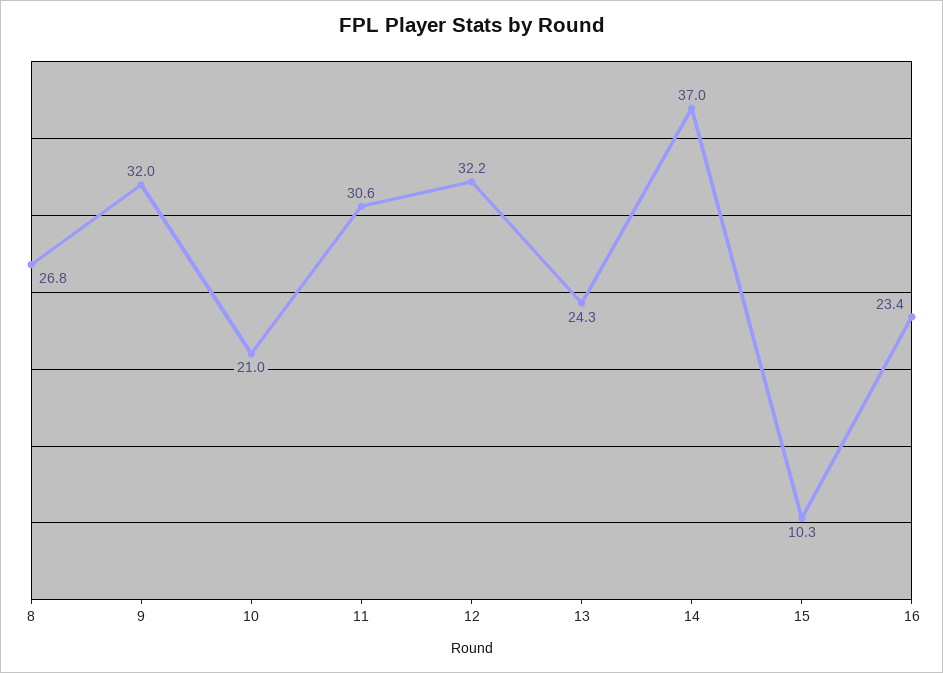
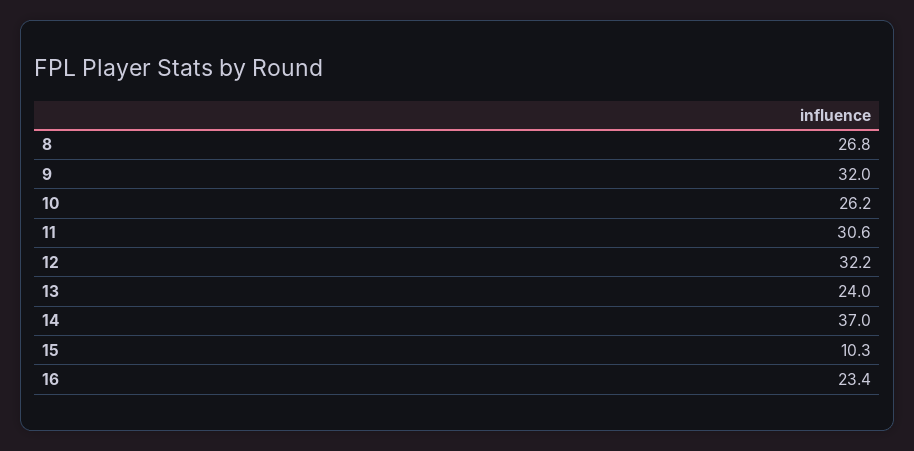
10: 21 -> 26.2
13: 24.3 -> 24

